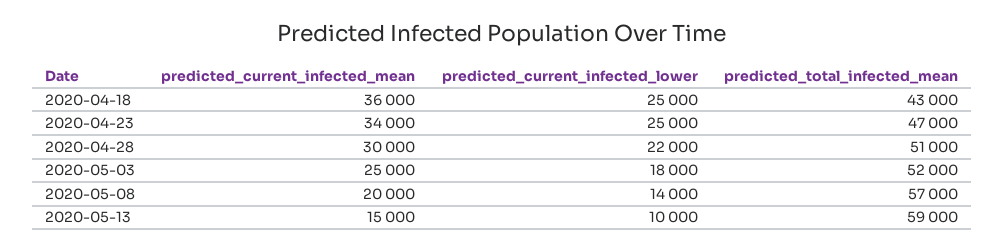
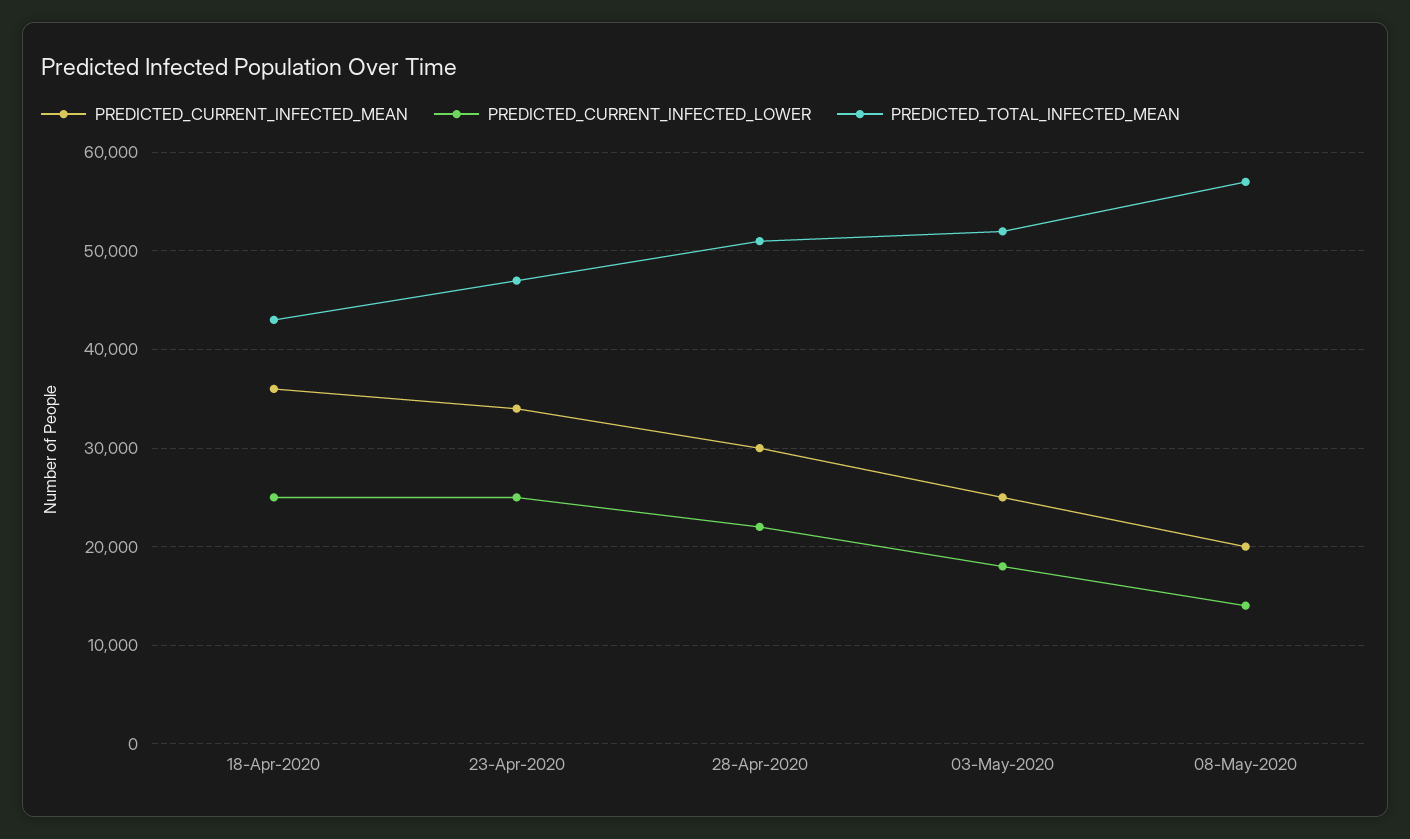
predicted_current_infected_mean, 2020-05-13: 15000 -> none
predicted_current_infected_lower, 2020-05-13: 10000 -> none
predicted_total_infected_mean, 2020-05-13: 59000 -> none

